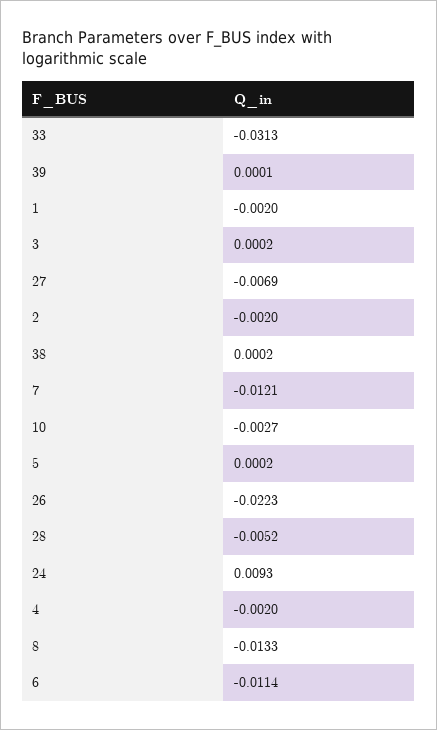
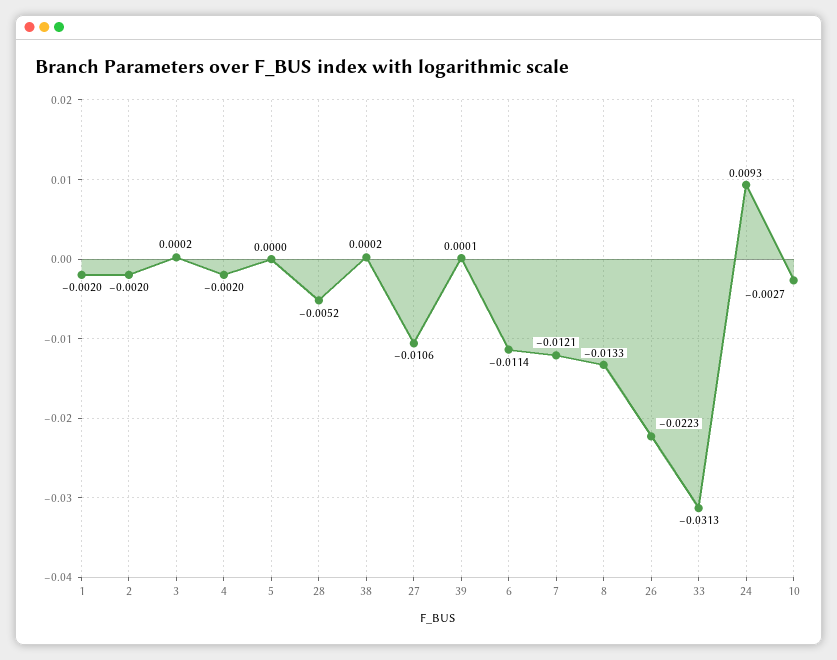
27: -0.0069 -> -0.0106
5: 0.0002 -> 0

